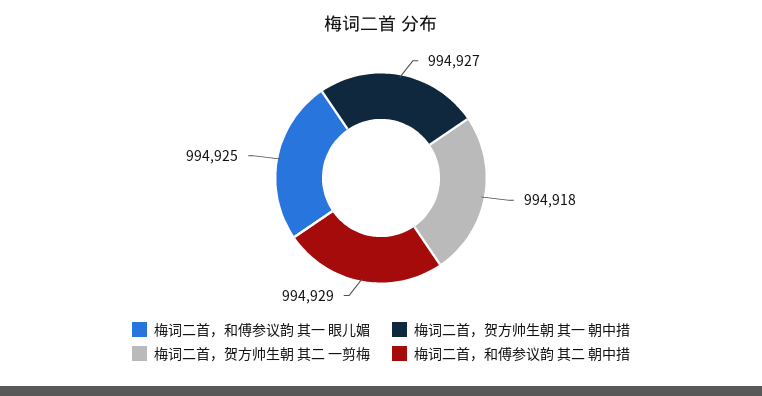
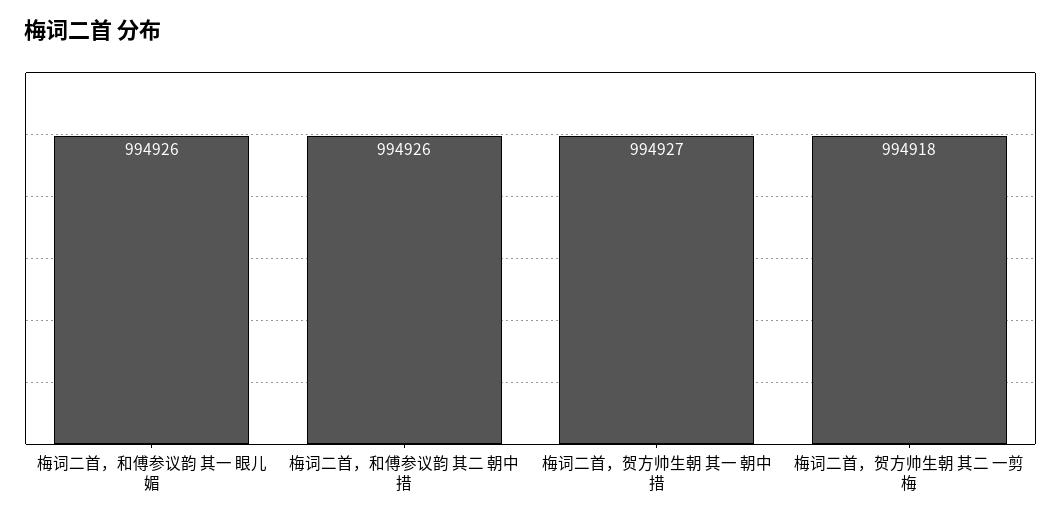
梅词二首，和傅参议韵 其一 眼儿媚: 994925 -> 994926
梅词二首，和傅参议韵 其二 朝中措: 994929 -> 994926

